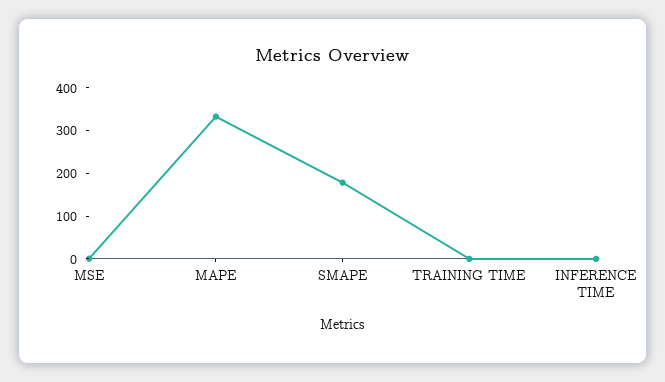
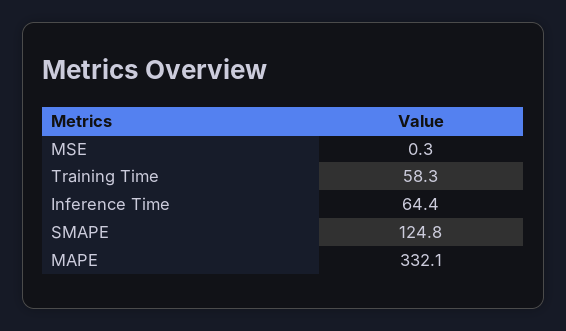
SMAPE: 180 -> 124.8
TRAINING TIME: 0 -> 58.3
INFERENCE TIME: 0 -> 64.4

